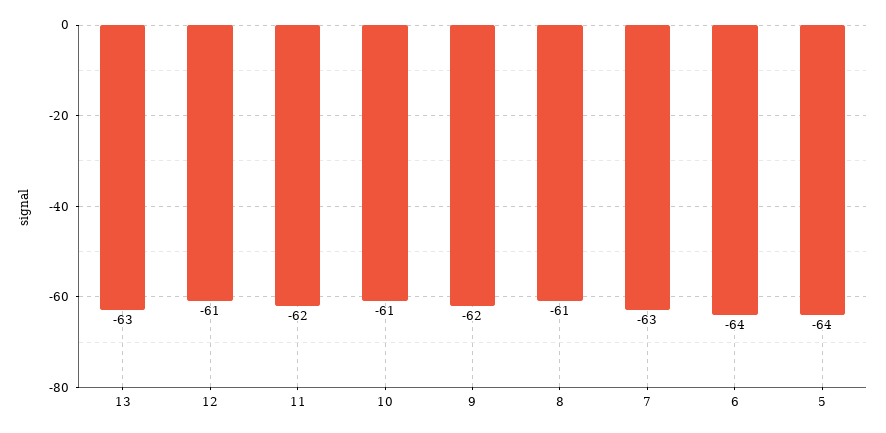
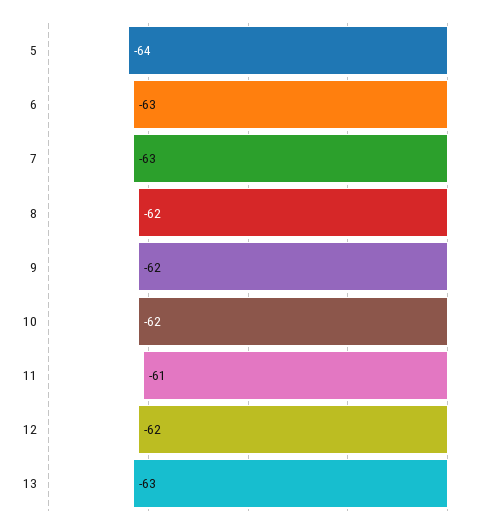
12: -61 -> -62
11: -62 -> -61
10: -61 -> -62
8: -61 -> -62
6: -64 -> -63

